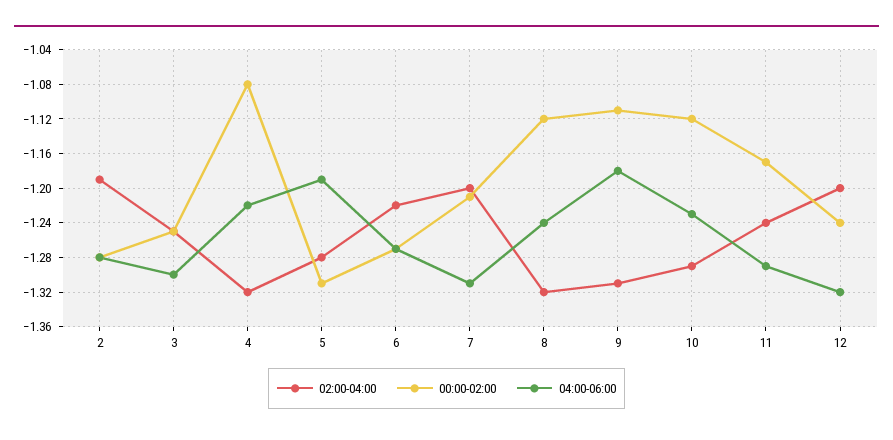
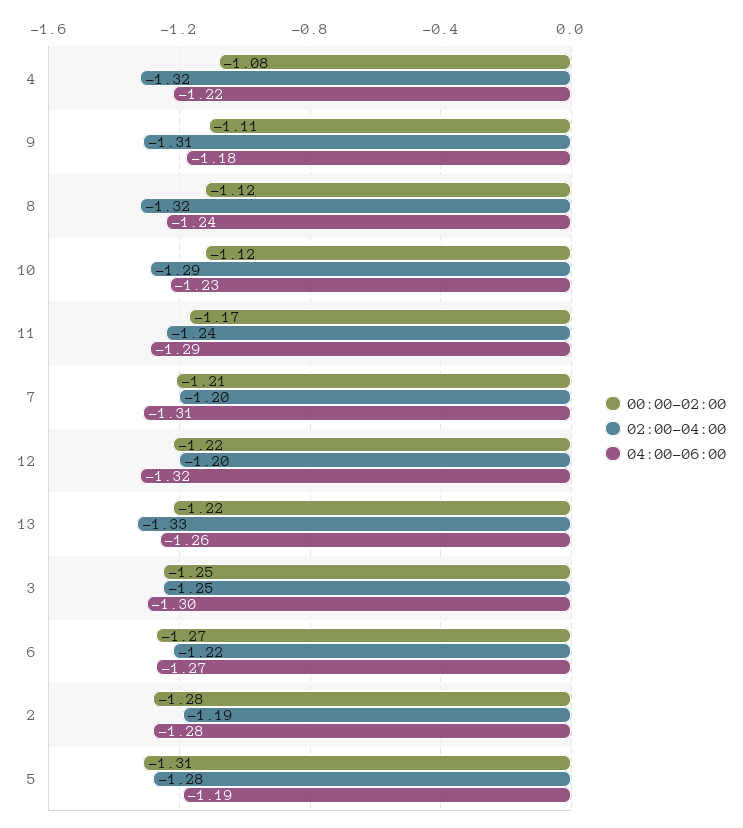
00:00-02:00, 12: -1.24 -> -1.22
00:00-02:00, 13: none -> -1.22
02:00-04:00, 13: none -> -1.33
04:00-06:00, 13: none -> -1.26

